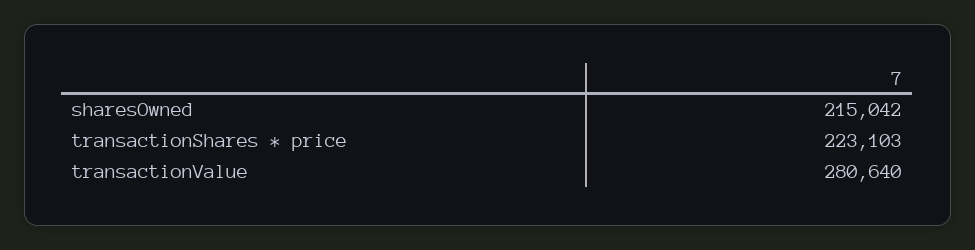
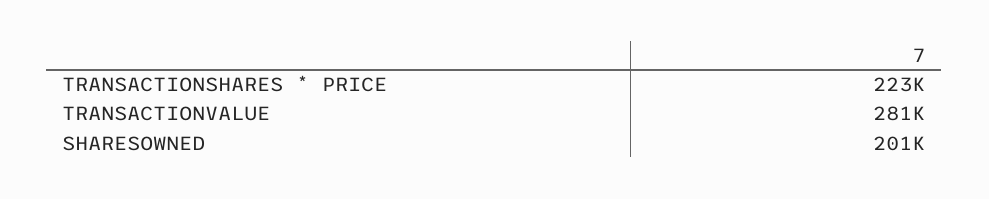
sharesOwned: 215042 -> 201000

